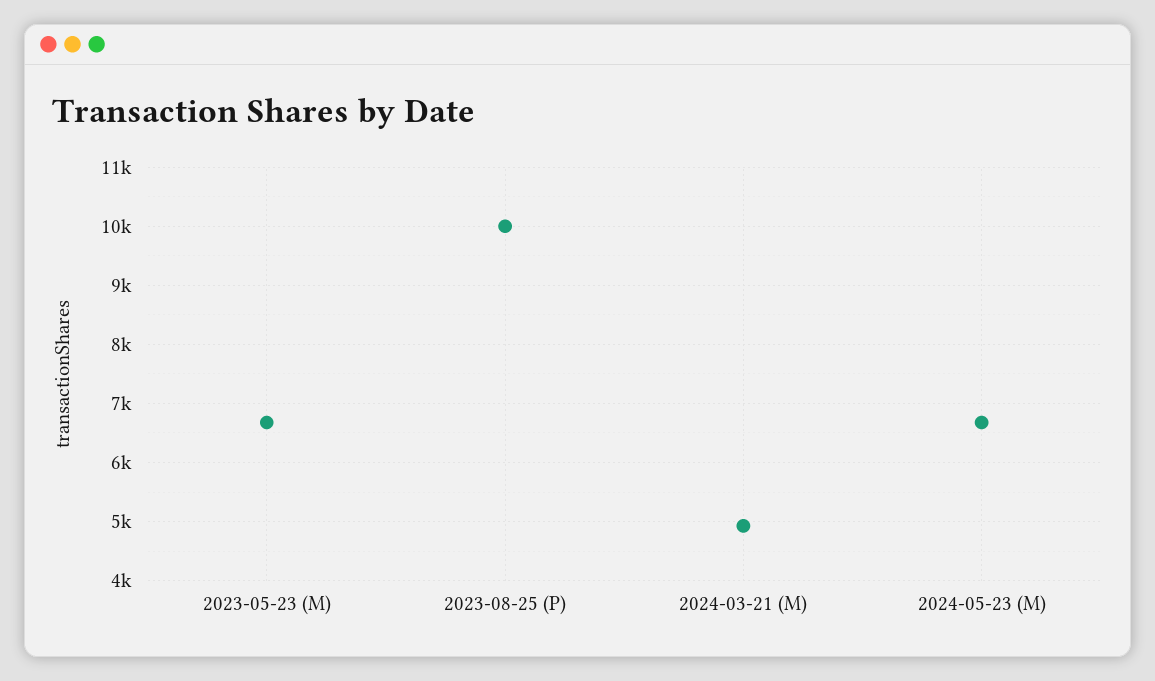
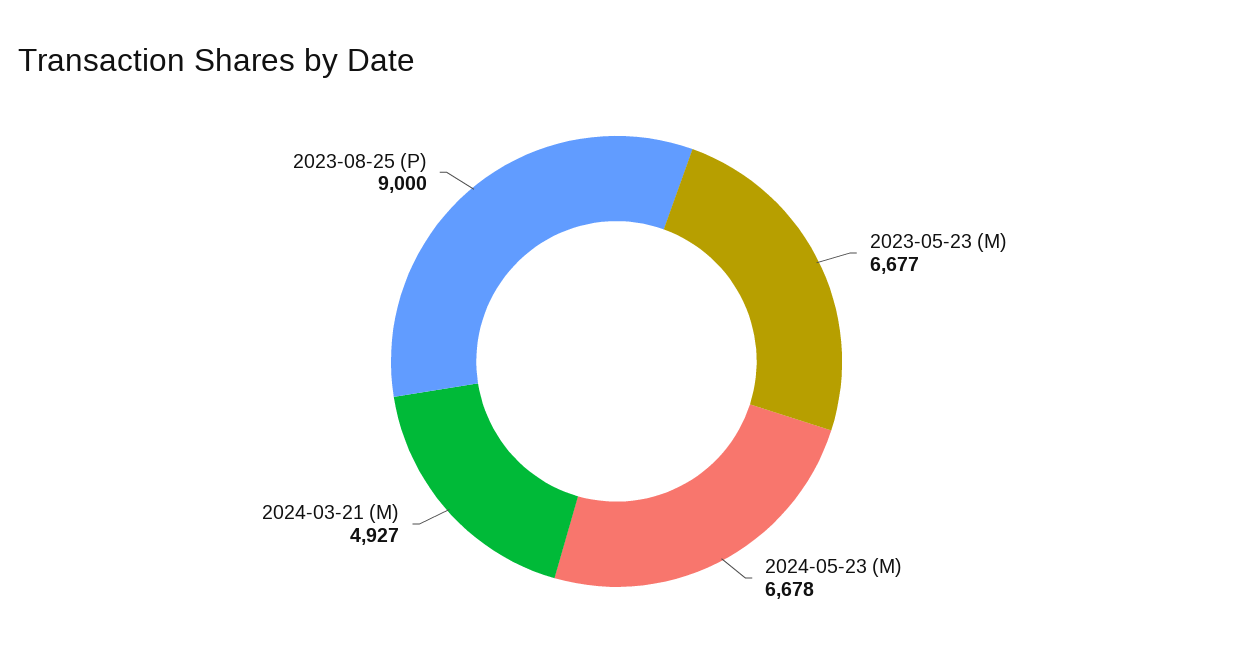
2023-08-25 (P): 10000 -> 9000

